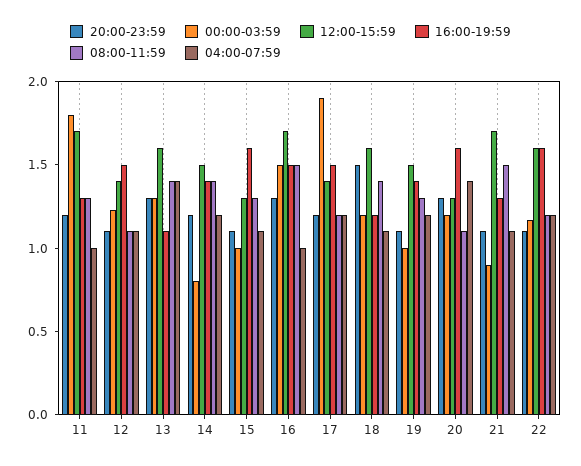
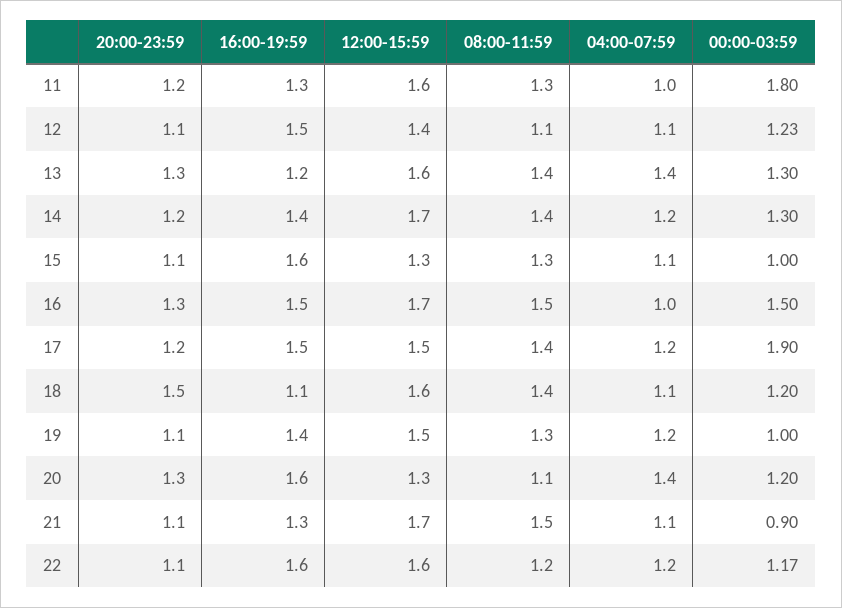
12:00-15:59, 11: 1.7 -> 1.6
16:00-19:59, 13: 1.1 -> 1.2
00:00-03:59, 14: 0.8 -> 1.3
12:00-15:59, 14: 1.5 -> 1.7
12:00-15:59, 17: 1.4 -> 1.5
08:00-11:59, 17: 1.2 -> 1.4
16:00-19:59, 18: 1.2 -> 1.1

